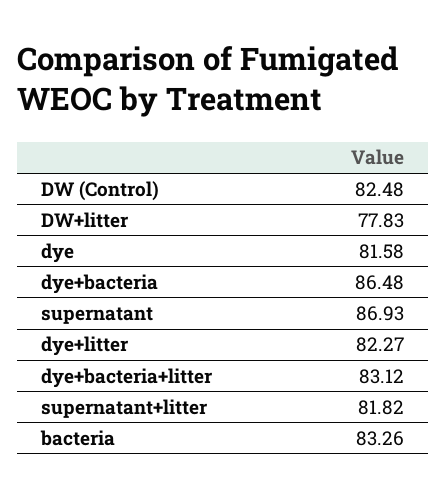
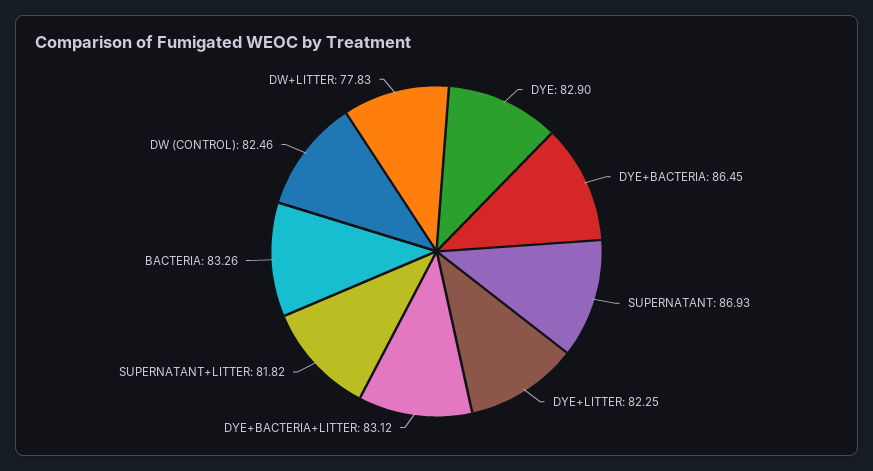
DW (Control): 82.48 -> 82.46
dye: 81.58 -> 82.9
dye+bacteria: 86.48 -> 86.45
dye+litter: 82.27 -> 82.25

